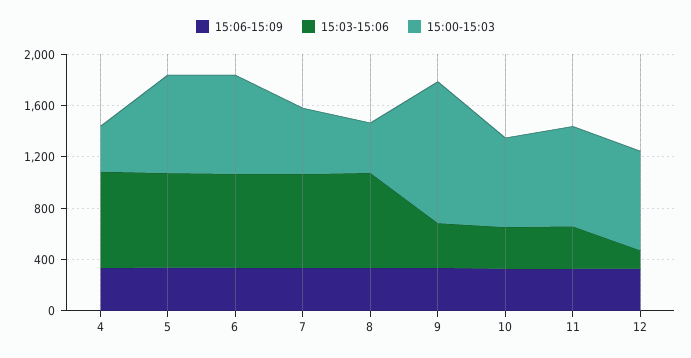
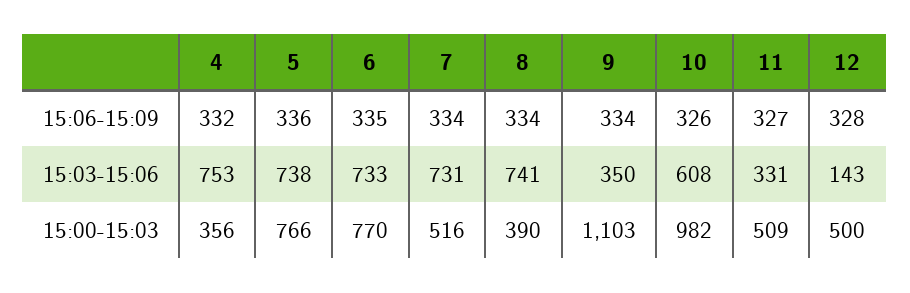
15:03-15:06, 10: 300 -> 608
15:00-15:03, 10: 700 -> 982
15:00-15:03, 11: 800 -> 509
15:00-15:03, 12: 800 -> 500

